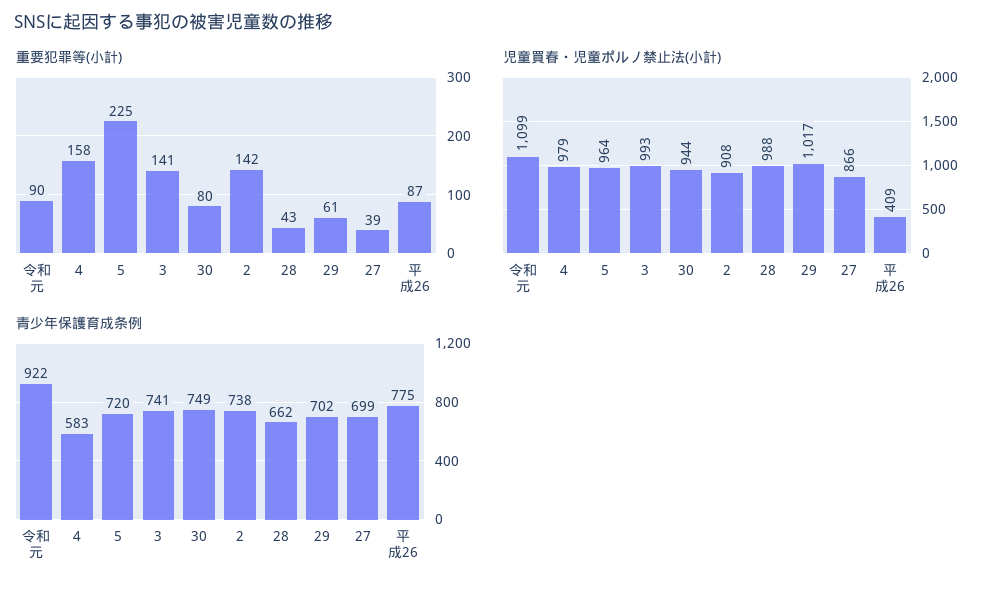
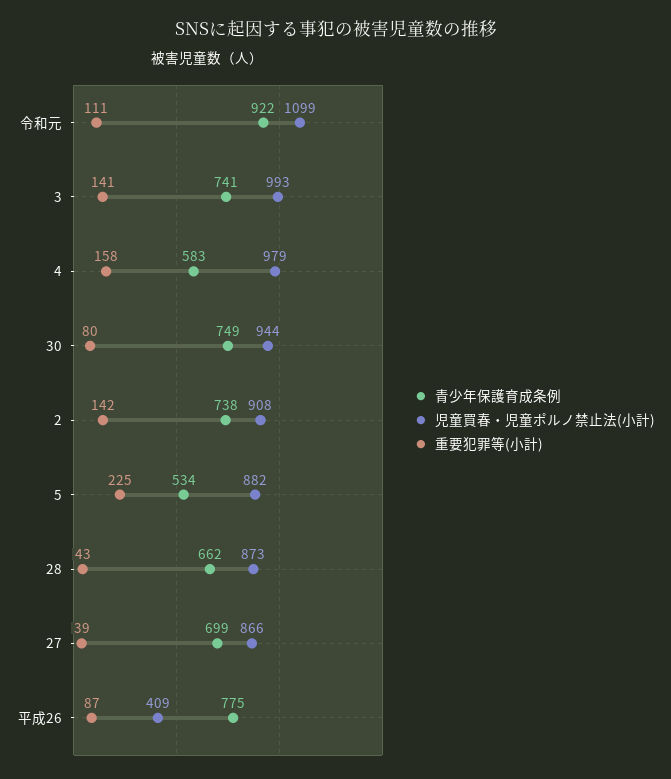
重要犯罪等(小計), 令和元: 90 -> 111
重要犯罪等(小計), 29: 61 -> none
児童買春・児童ポルノ禁止法(小計), 5: 964 -> 882
児童買春・児童ポルノ禁止法(小計), 28: 988 -> 873
児童買春・児童ポルノ禁止法(小計), 29: 1017 -> none
青少年保護育成条例, 5: 720 -> 534
青少年保護育成条例, 29: 702 -> none

